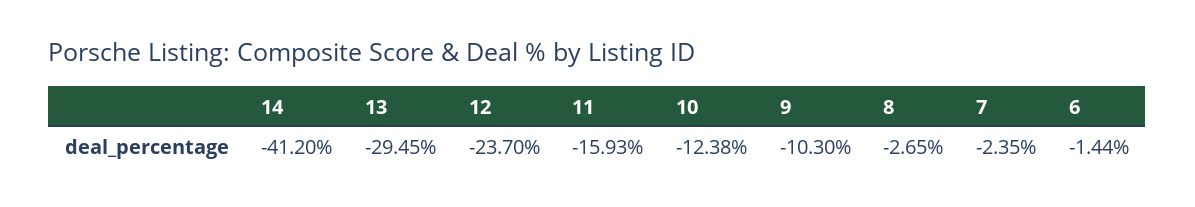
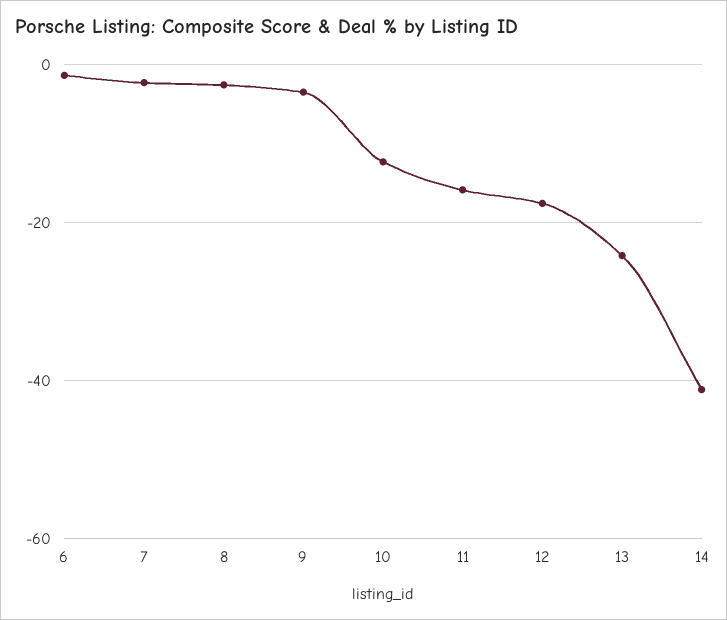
13: -29.45 -> -24
12: -23.7 -> -18
9: -10.3 -> -4

